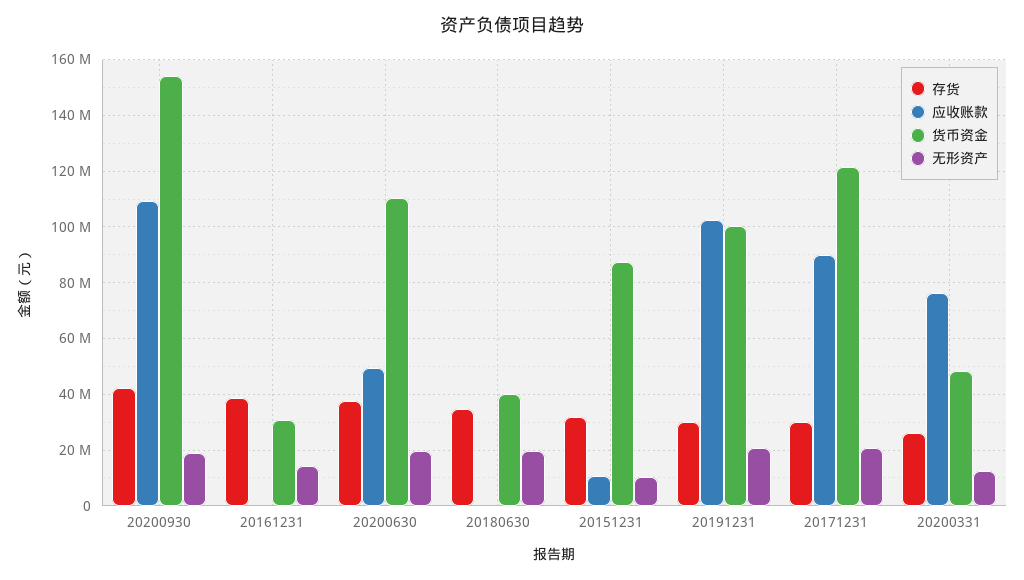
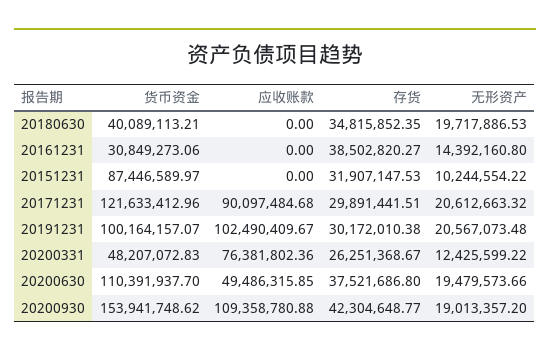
应收账款, 20151231: 10000000 -> 0

